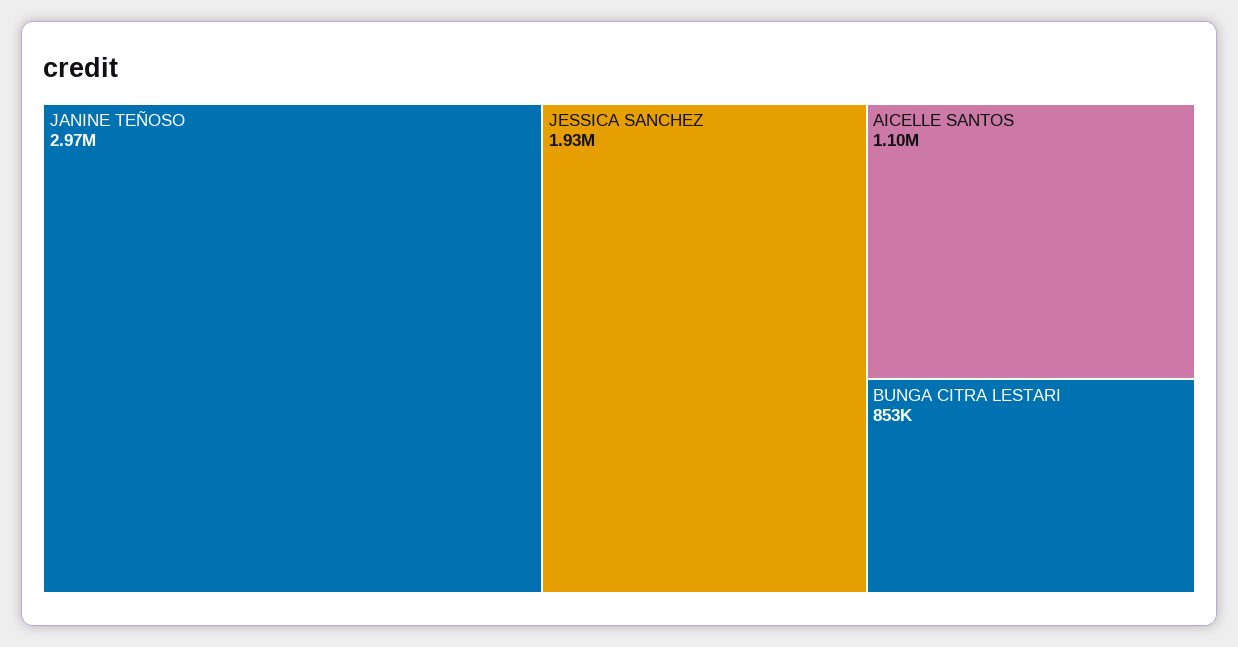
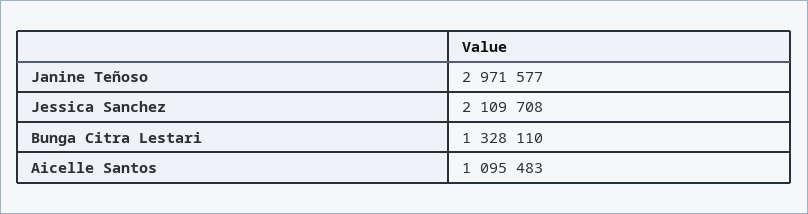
JESSICA SANCHEZ: 1930000 -> 2109708
BUNGA CITRA LESTARI: 853000 -> 1328110

